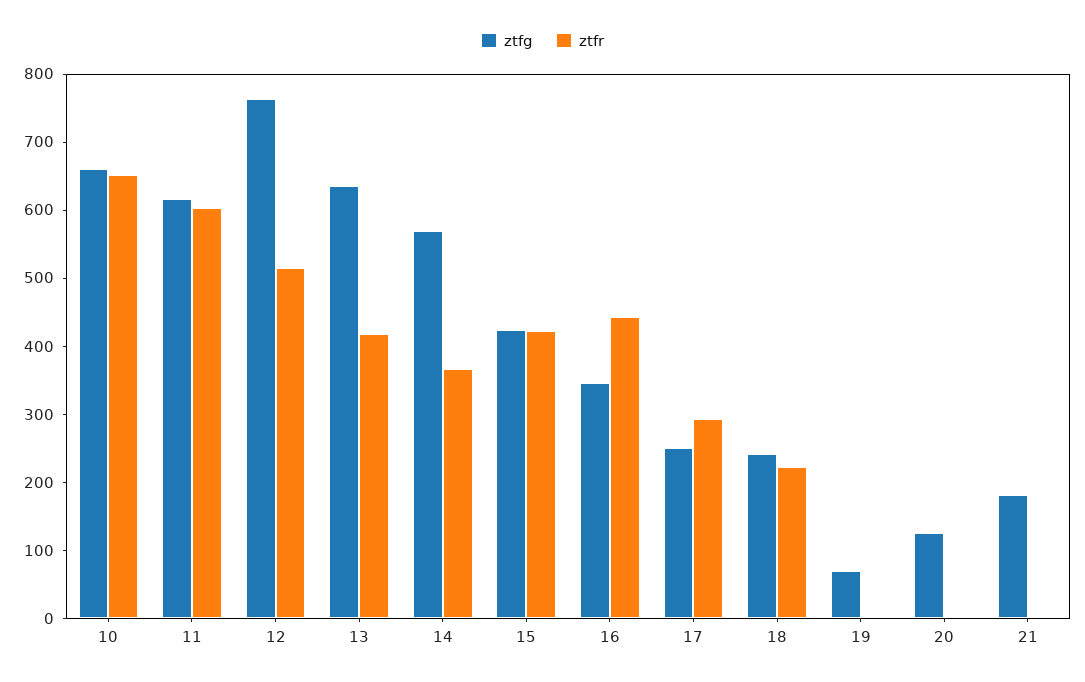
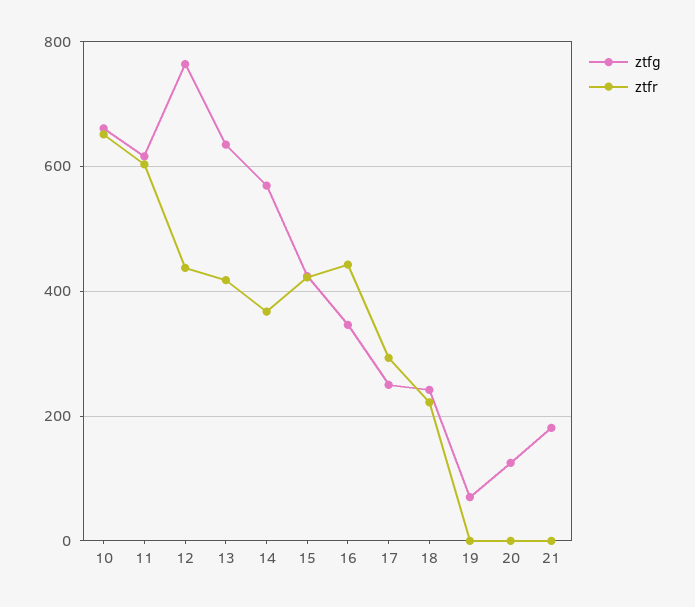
ztfr, 12: 520 -> 440

